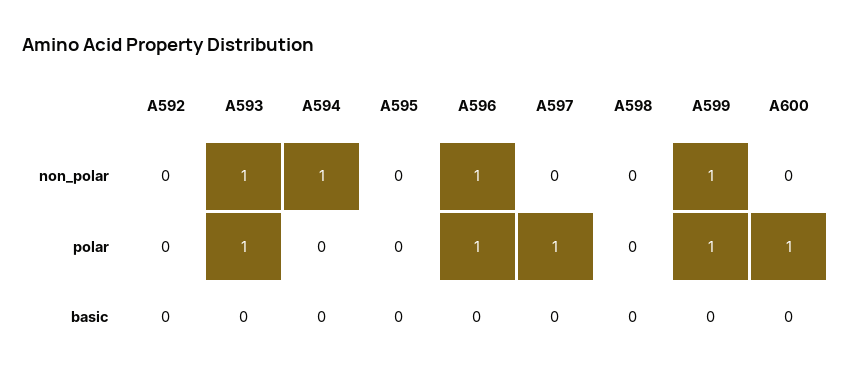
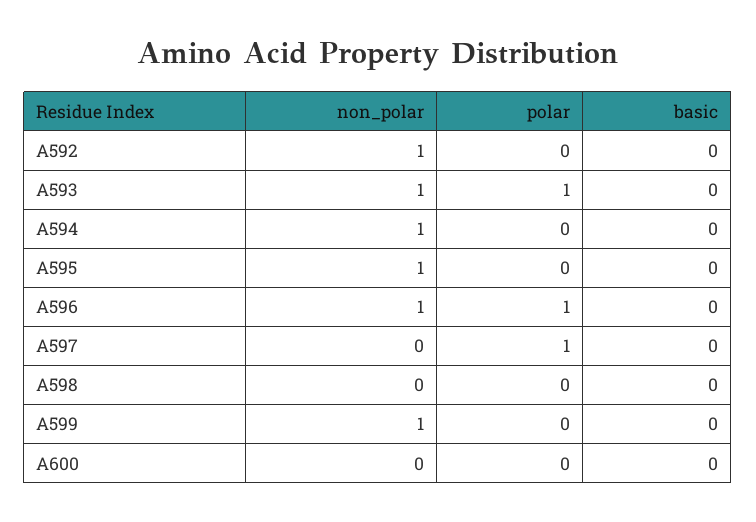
A592, non_polar: 0 -> 1
A595, non_polar: 0 -> 1
A599, polar: 1 -> 0
A600, polar: 1 -> 0

